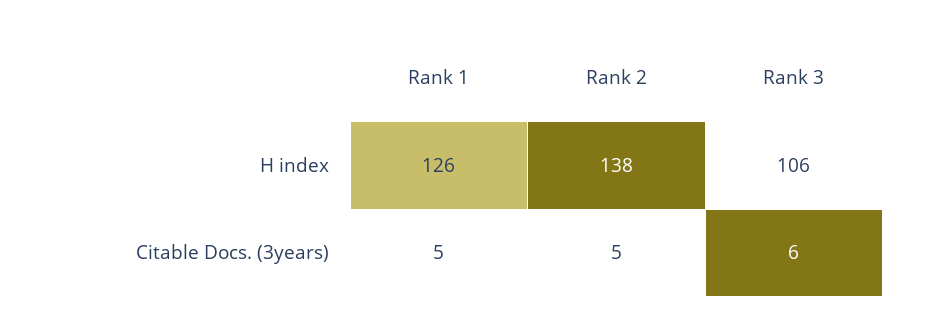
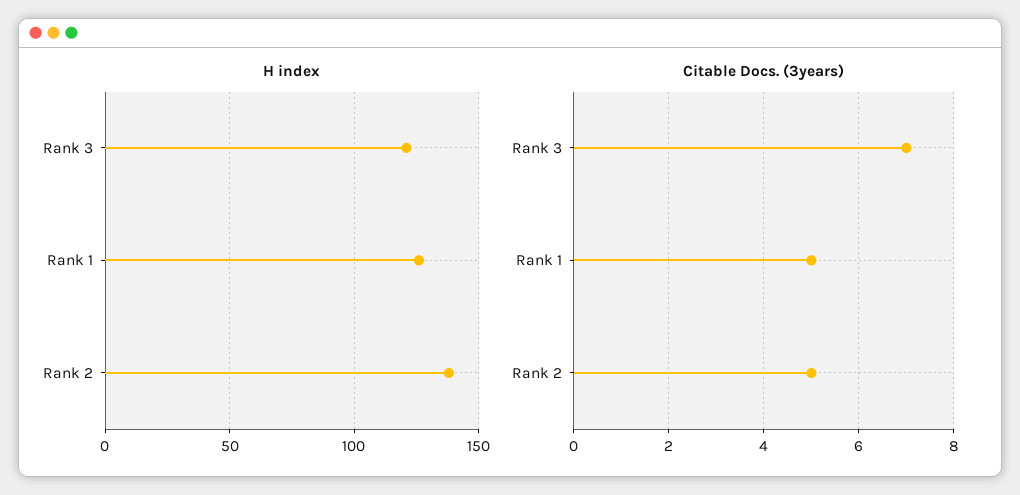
H index, Rank 3: 106 -> 120
Citable Docs. (3years), Rank 3: 6 -> 7

